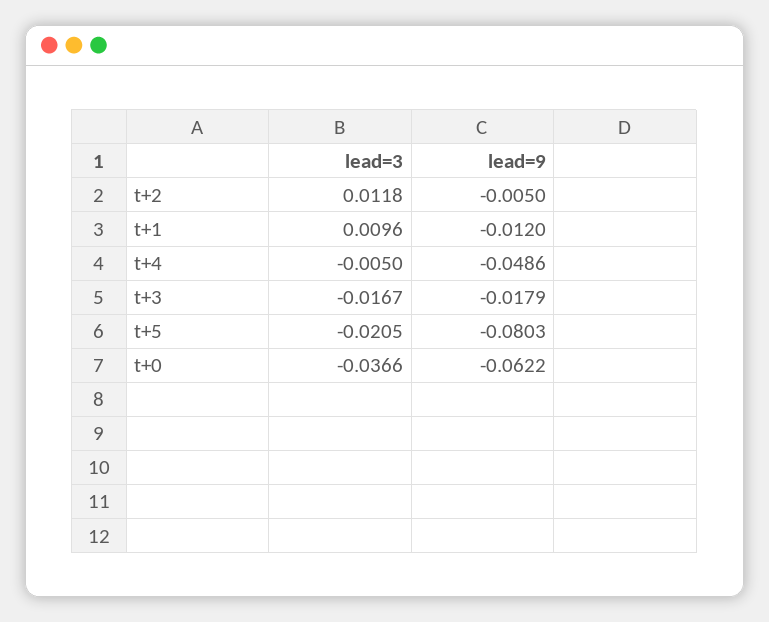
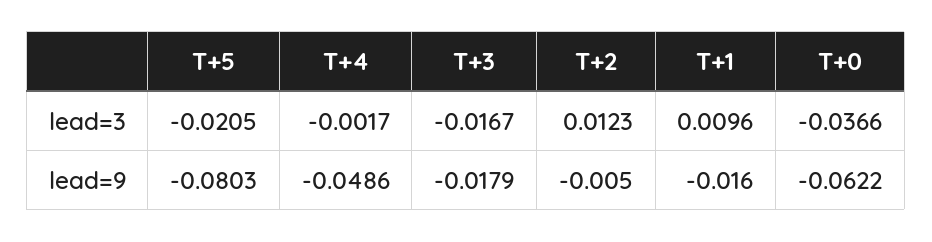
lead=3, t+2: 0.0118 -> 0.0123
lead=9, t+1: -0.012 -> -0.016
lead=3, t+4: -0.005 -> -0.0017

